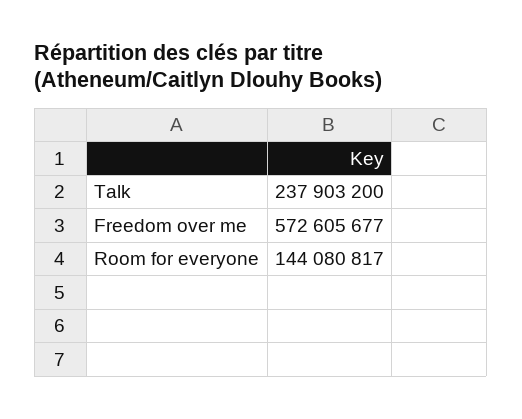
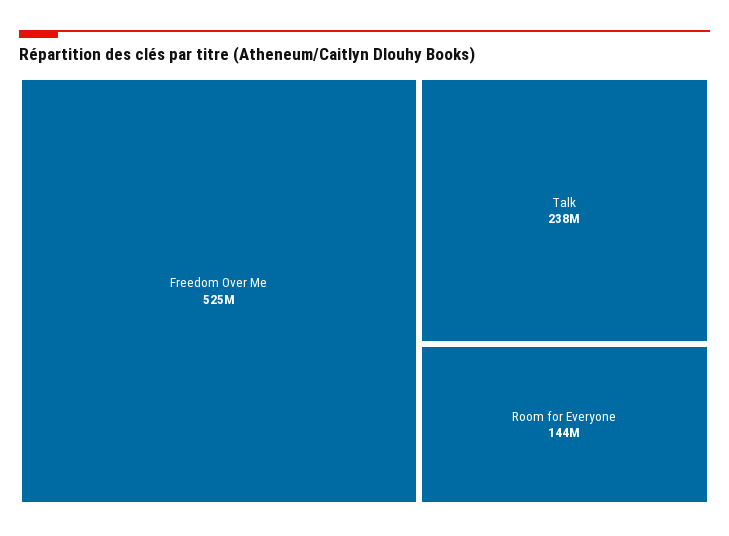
Freedom over me: 572605677 -> 525000000

